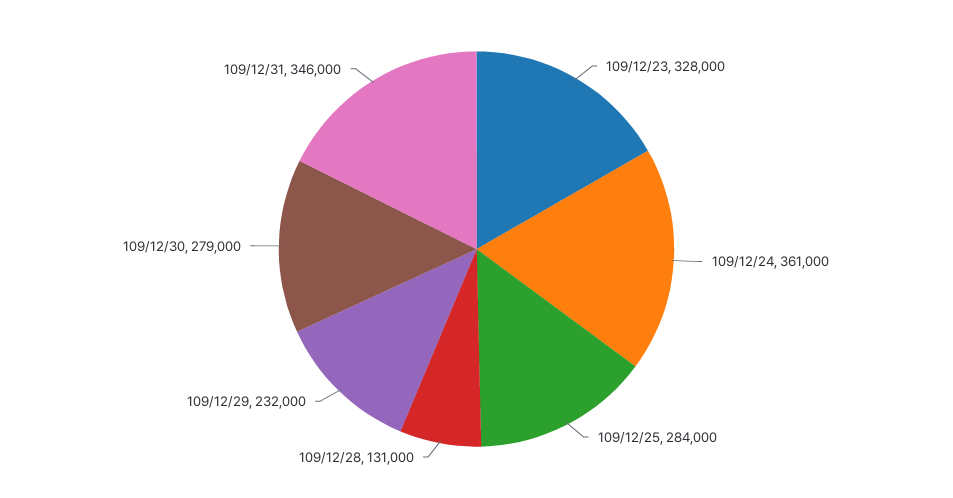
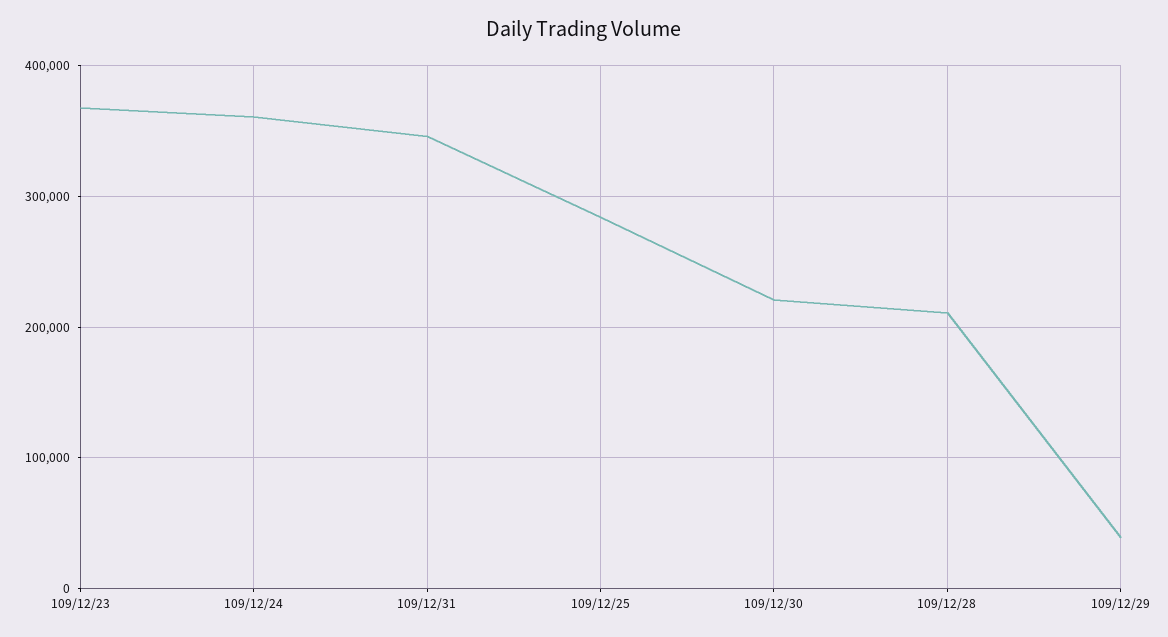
109/12/23: 328000 -> 370000
109/12/28: 131000 -> 210000
109/12/29: 232000 -> 40000
109/12/30: 279000 -> 220000

